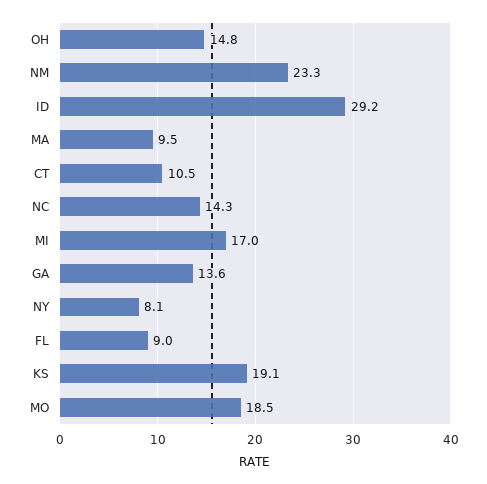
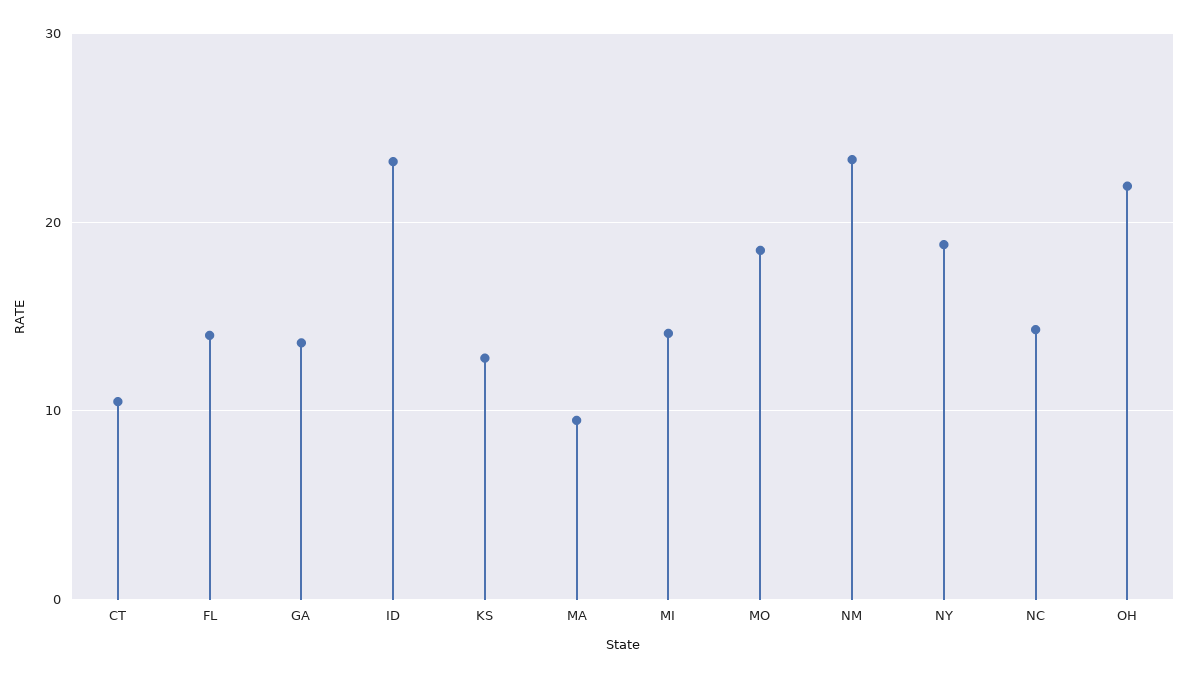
OH: 14.8 -> 22
ID: 29.2 -> 23
MI: 17 -> 14
NY: 8.1 -> 19
FL: 9 -> 14
KS: 19.1 -> 13

